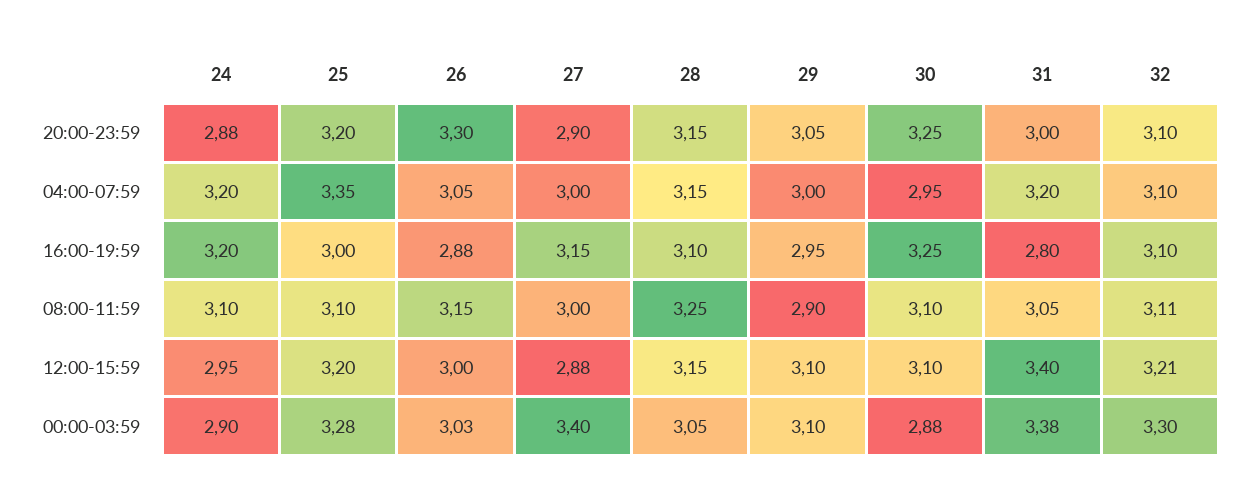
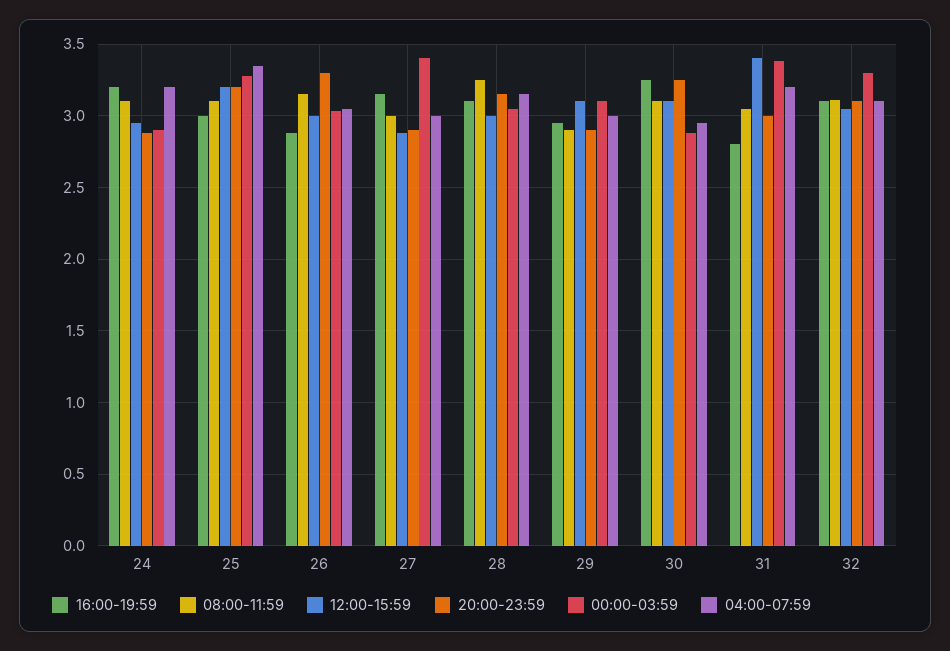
20:00-23:59, 29: 3.05 -> 2.9
12:00-15:59, 28: 3.15 -> 3
12:00-15:59, 32: 3.21 -> 3.05

